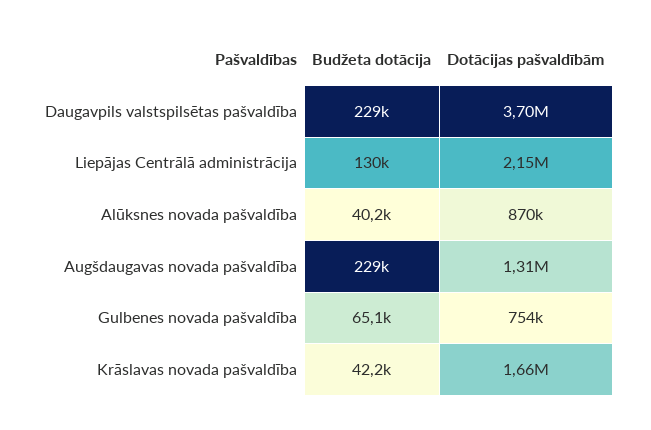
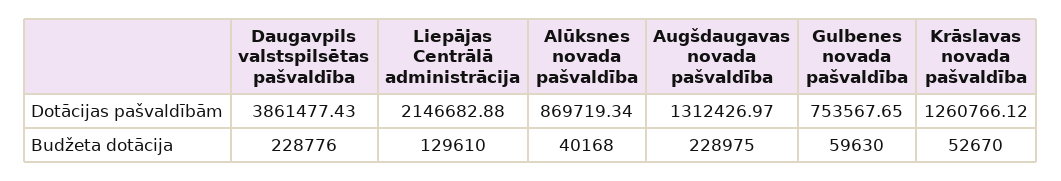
Dotācijas pašvaldībām, Daugavpils valstspilsētas pašvaldība: 3700000 -> 3861477.43
Budžeta dotācija, Gulbenes novada pašvaldība: 65100 -> 59630
Budžeta dotācija, Krāslavas novada pašvaldība: 42200 -> 52670
Dotācijas pašvaldībām, Krāslavas novada pašvaldība: 1660000 -> 1260766.12

